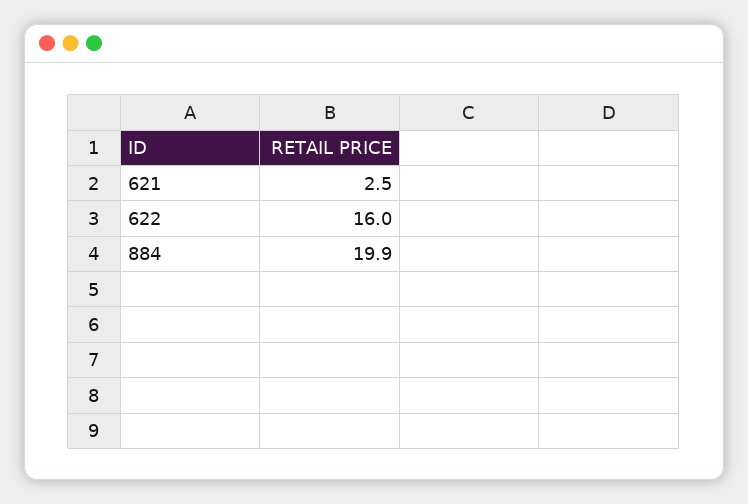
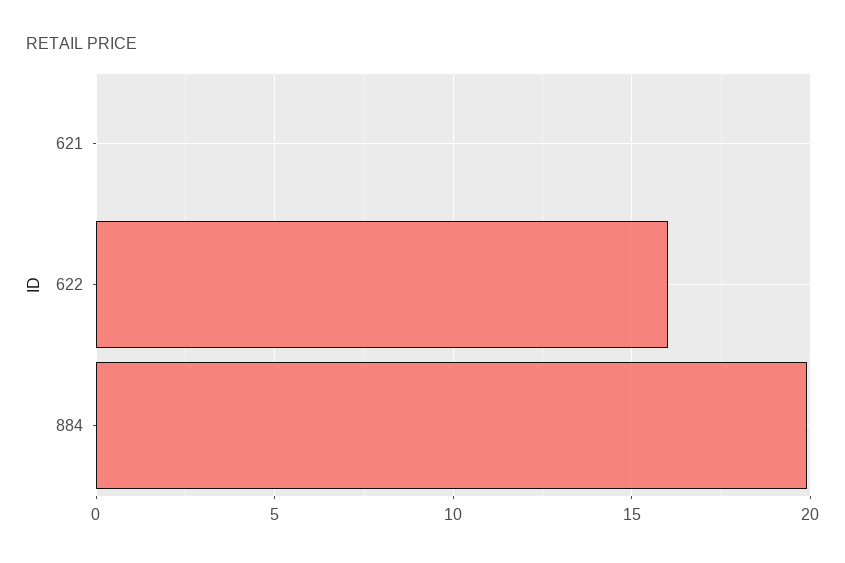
621: 2.5 -> 0

